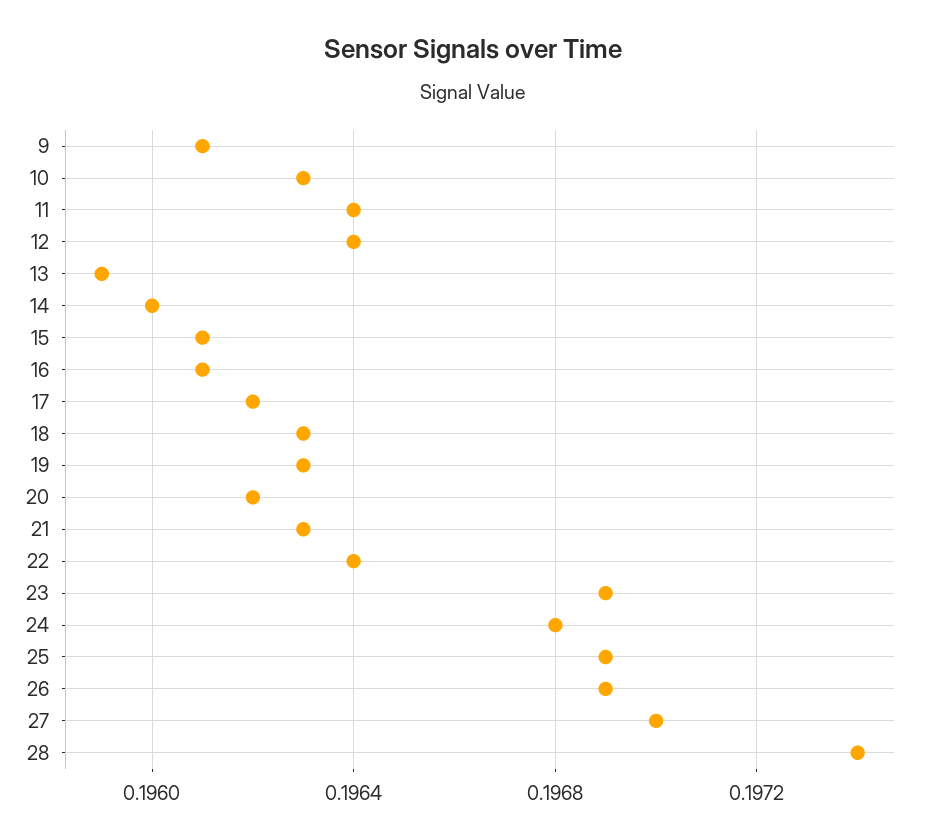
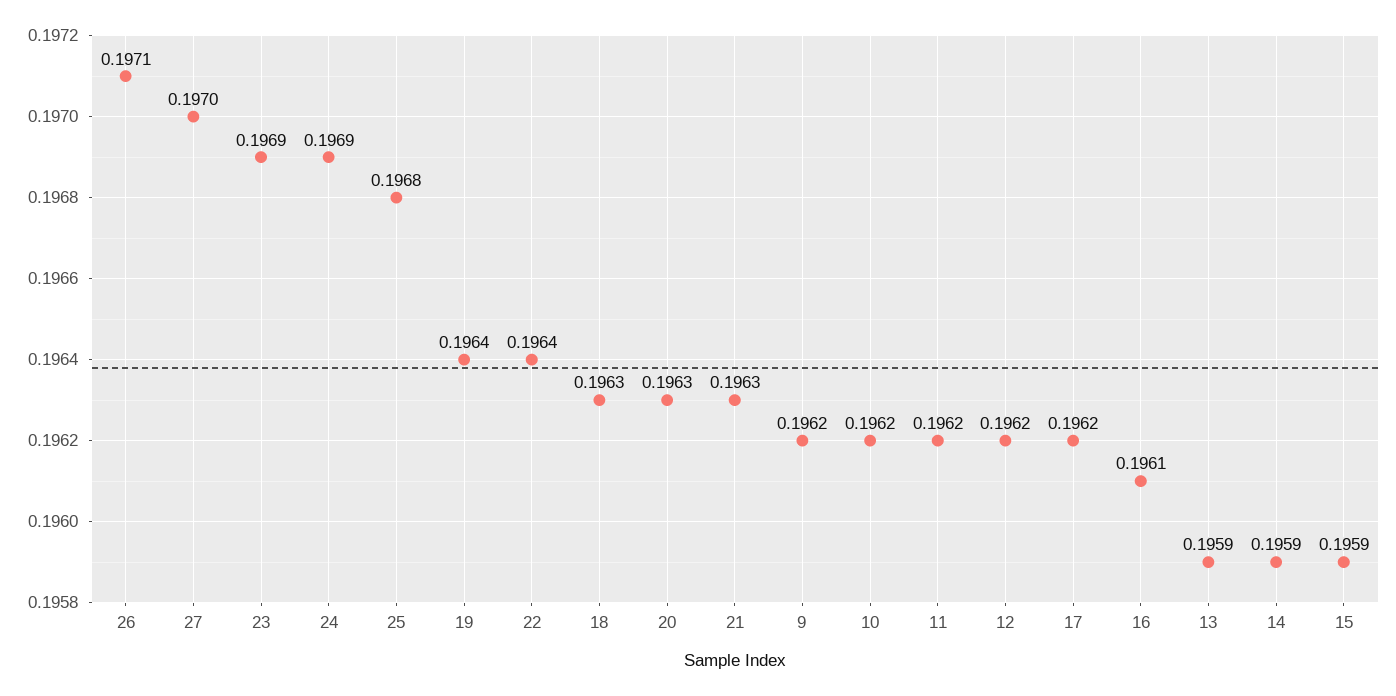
9: 0.1961 -> 0.1962
10: 0.1963 -> 0.1962
11: 0.1964 -> 0.1962
12: 0.1964 -> 0.1962
14: 0.196 -> 0.1959
15: 0.1961 -> 0.1959
19: 0.1963 -> 0.1964
20: 0.1962 -> 0.1963
24: 0.1968 -> 0.1969
25: 0.1969 -> 0.1968
26: 0.1969 -> 0.1971
28: 0.1974 -> none

